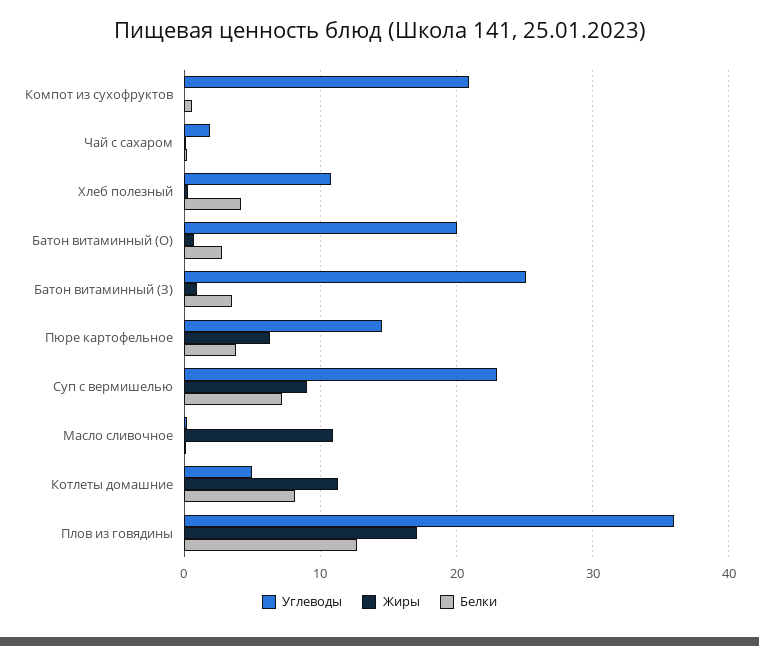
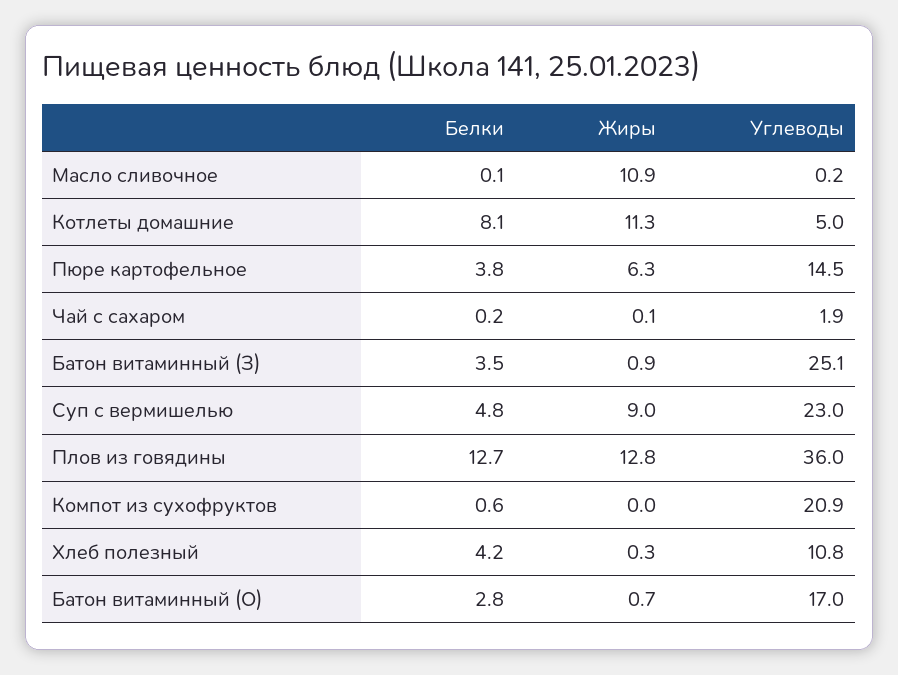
Углеводы, Батон витаминный (О): 20 -> 17
Белки, Суп с вермишелью: 7 -> 4.8
Жиры, Плов из говядины: 17 -> 12.8

